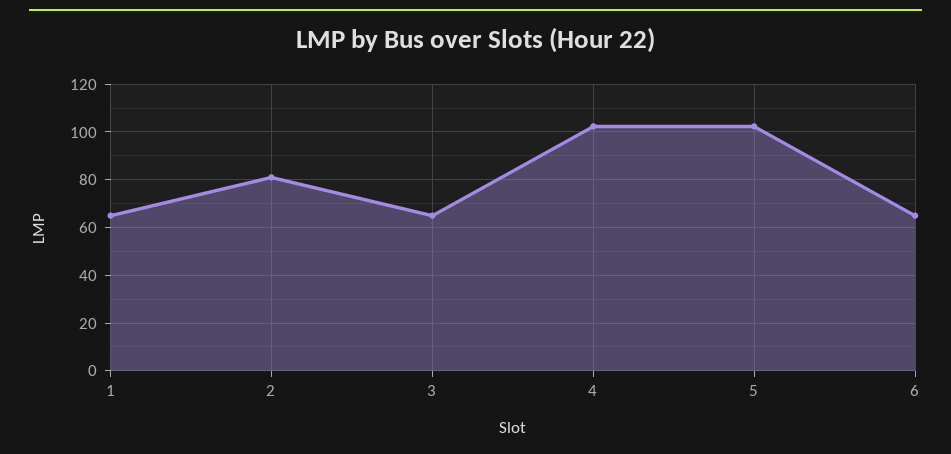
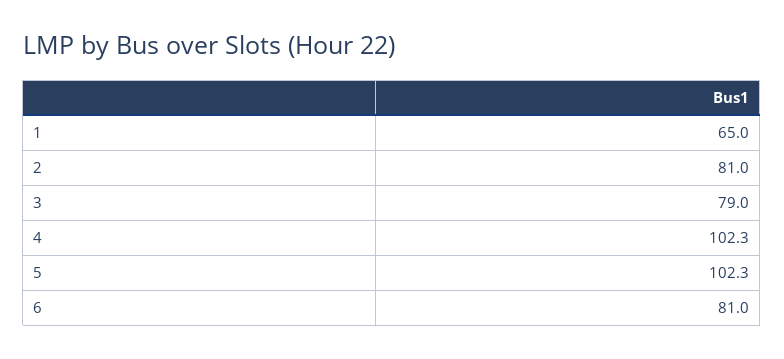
3: 65 -> 79
6: 65 -> 81

